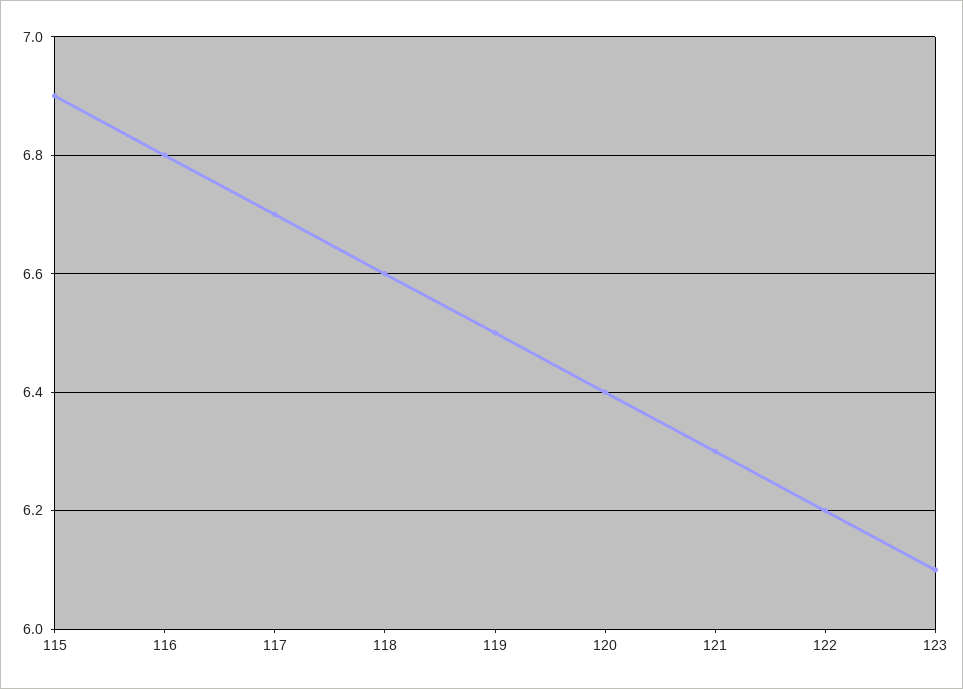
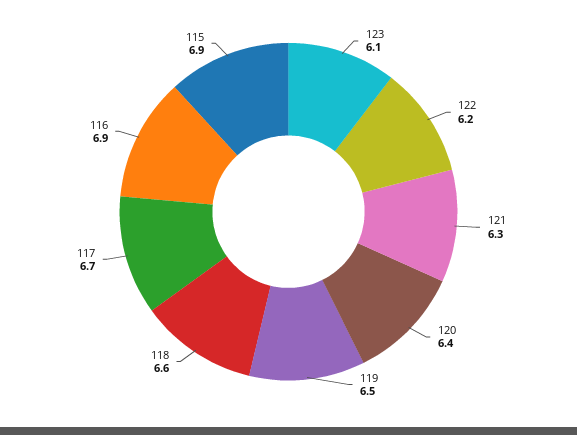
116: 6.8 -> 6.9

